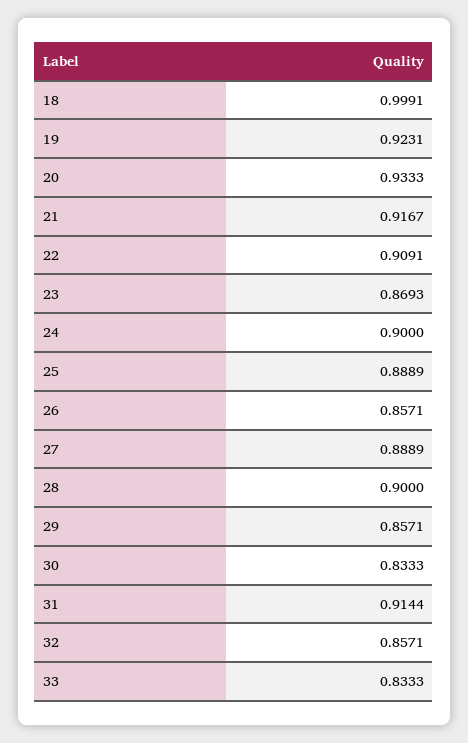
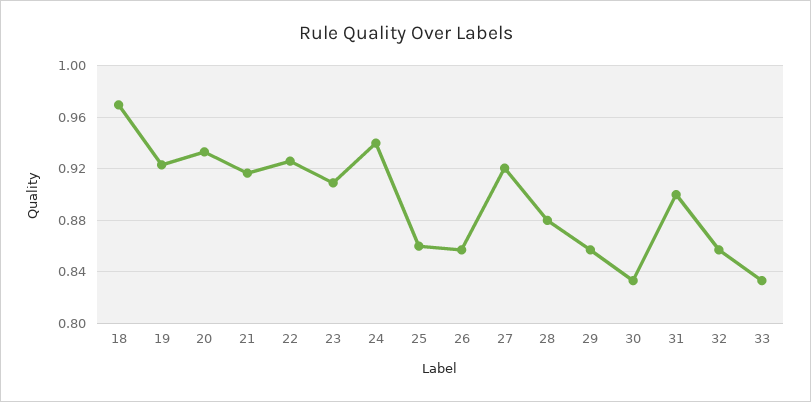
18: 0.9991 -> 0.97
22: 0.9091 -> 0.925
23: 0.8693 -> 0.91
24: 0.9 -> 0.94
25: 0.8889 -> 0.86
27: 0.8889 -> 0.92
28: 0.9 -> 0.88
31: 0.9144 -> 0.9

